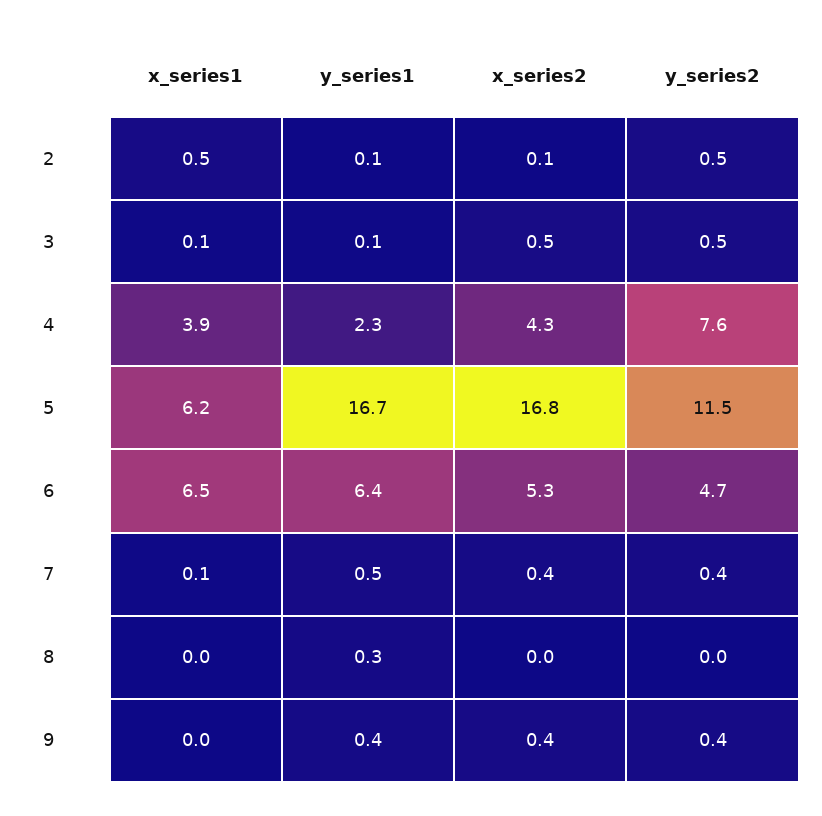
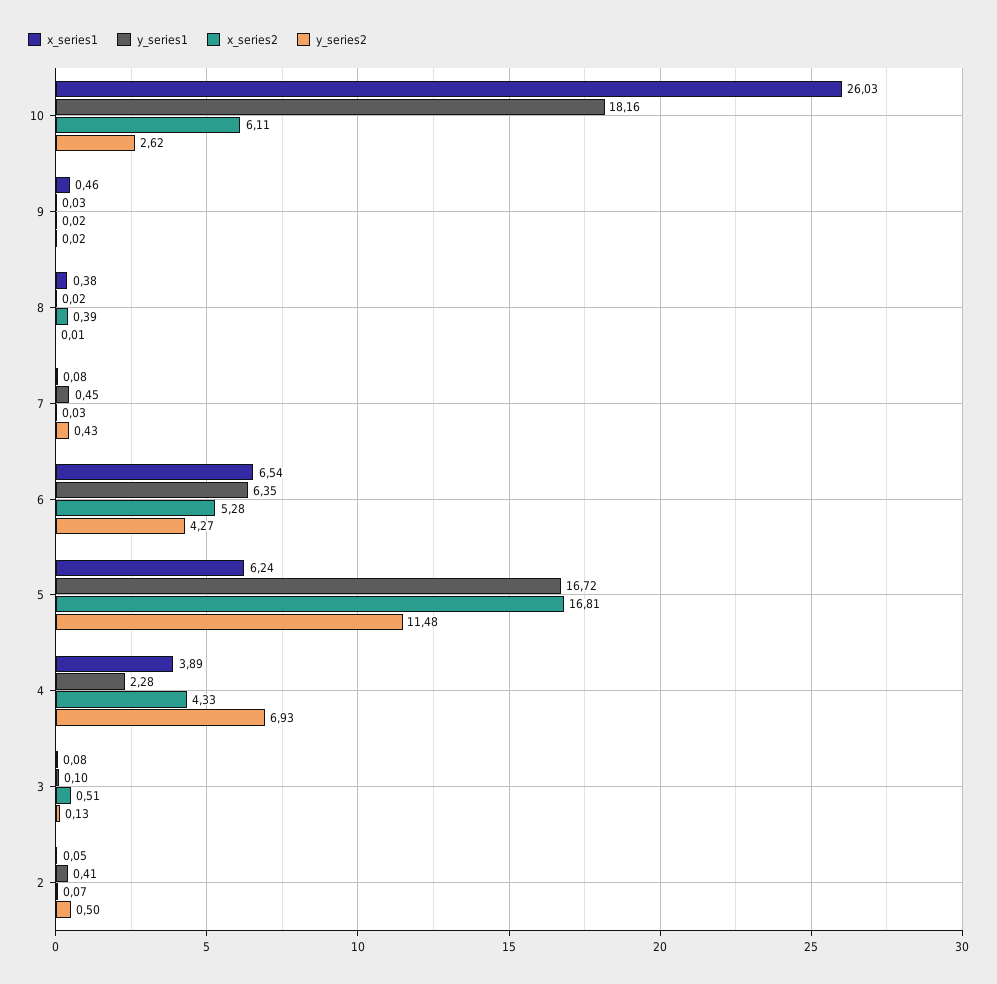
x_series1, 2: 0.5 -> 0.05
y_series1, 2: 0.1 -> 0.41
y_series2, 3: 0.5 -> 0.13
y_series2, 4: 7.6 -> 6.93
y_series2, 6: 4.7 -> 4.27
x_series2, 7: 0.4 -> 0.03
x_series1, 8: 0 -> 0.38
y_series1, 8: 0.3 -> 0.02
x_series2, 8: 0 -> 0.39
x_series1, 9: 0 -> 0.46
y_series1, 9: 0.4 -> 0.03
x_series2, 9: 0.4 -> 0.02
y_series2, 9: 0.4 -> 0.02
x_series1, 10: none -> 26.03
y_series1, 10: none -> 18.16
x_series2, 10: none -> 6.11
y_series2, 10: none -> 2.62

